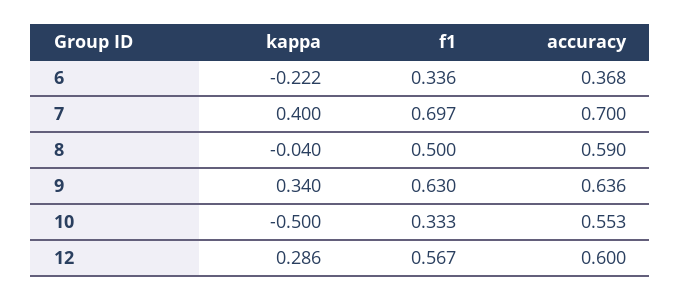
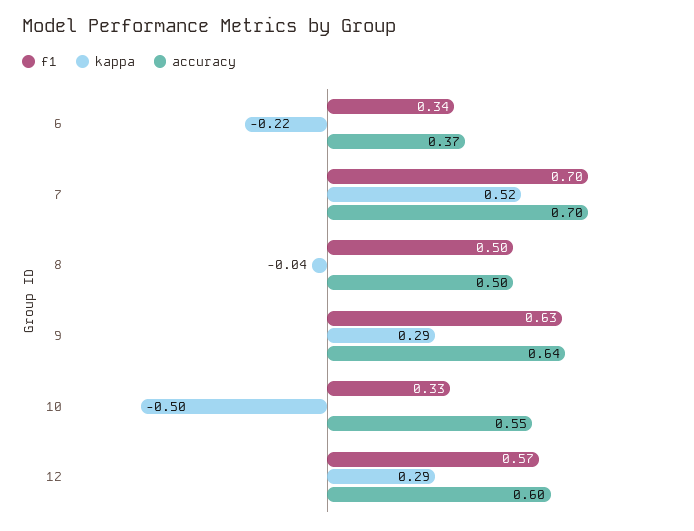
kappa, 7: 0.4 -> 0.52
accuracy, 8: 0.59 -> 0.5
kappa, 9: 0.34 -> 0.29

